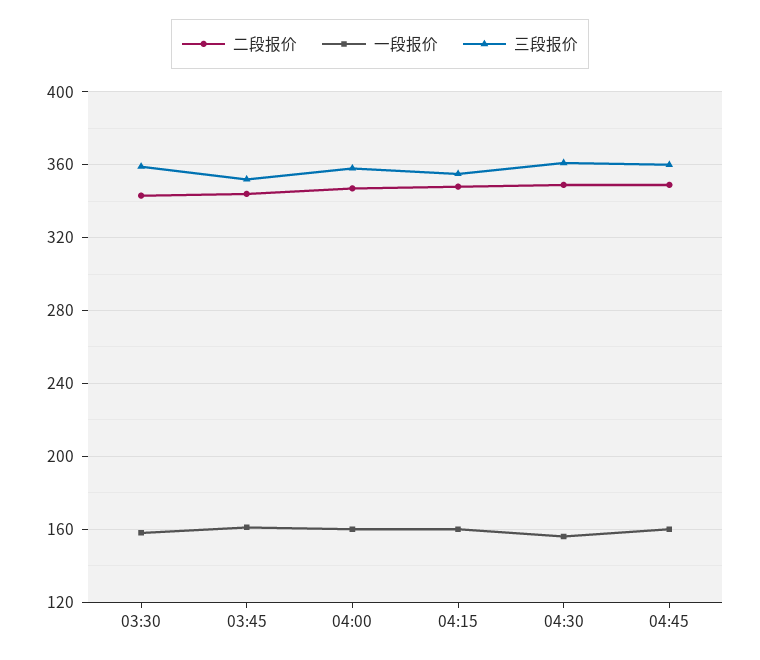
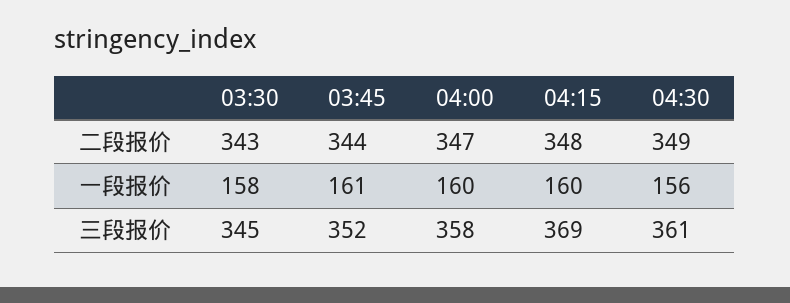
三段报价, 03:30: 360 -> 345
三段报价, 04:15: 355 -> 369
二段报价, 04:45: 350 -> none
一段报价, 04:45: 160 -> none
三段报价, 04:45: 360 -> none

